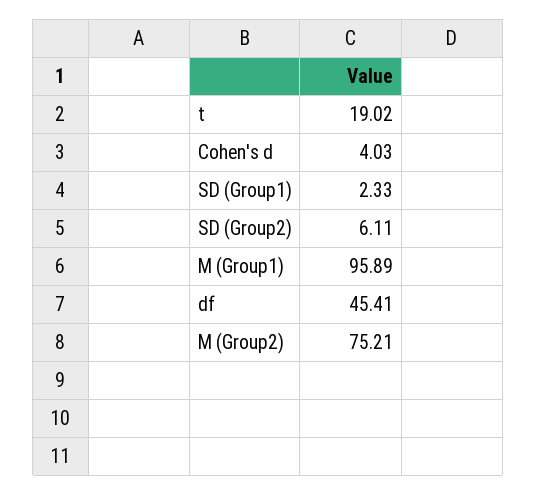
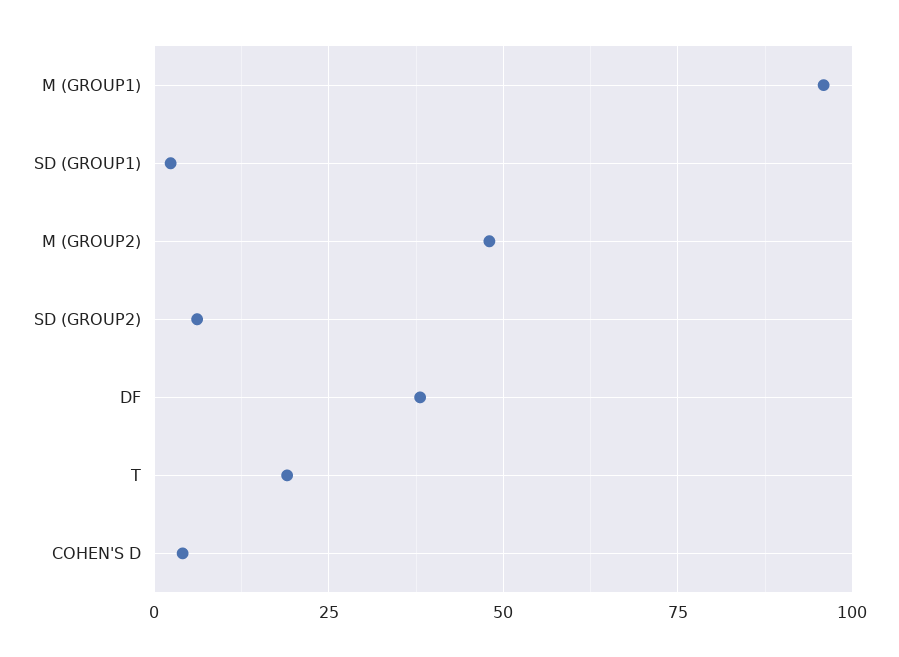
df: 45.41 -> 37.5
M (Group2): 75.21 -> 47.5

